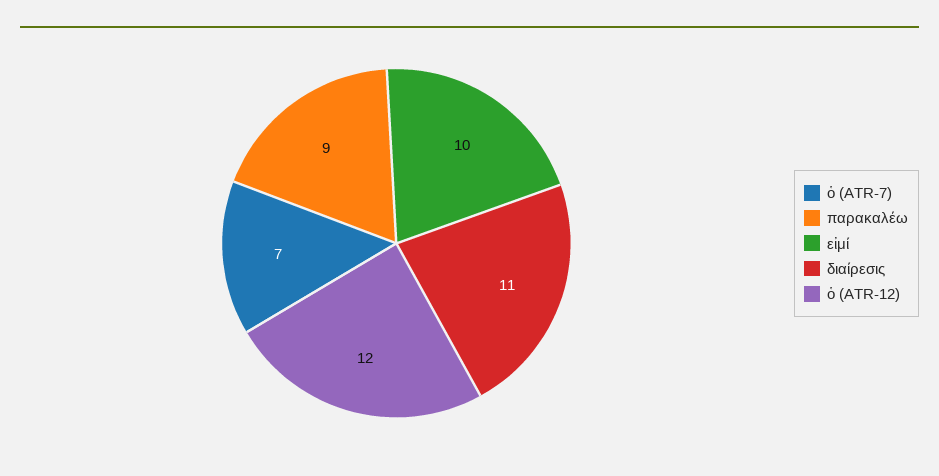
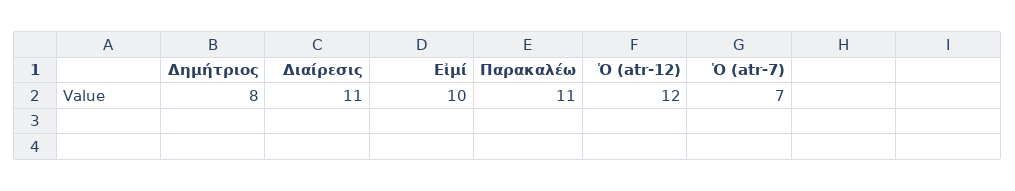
παρακαλέω: 9 -> 11
Δημήτριος: none -> 8

